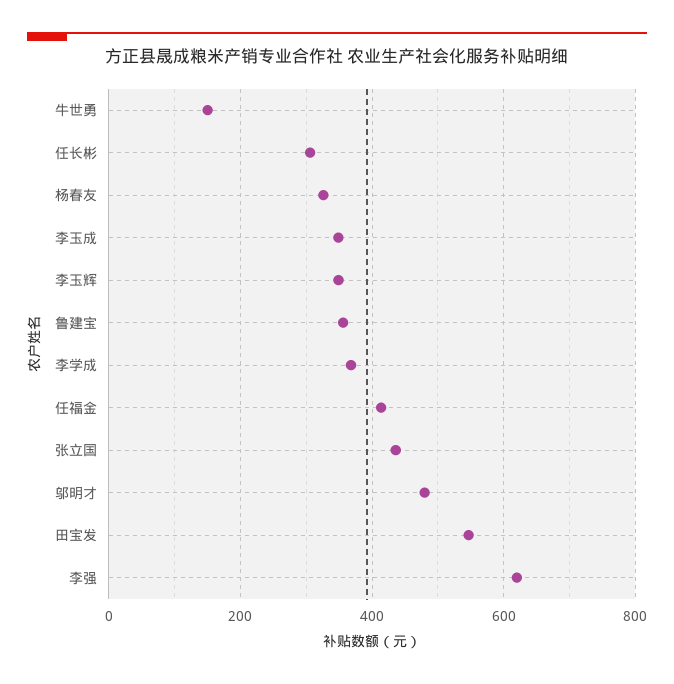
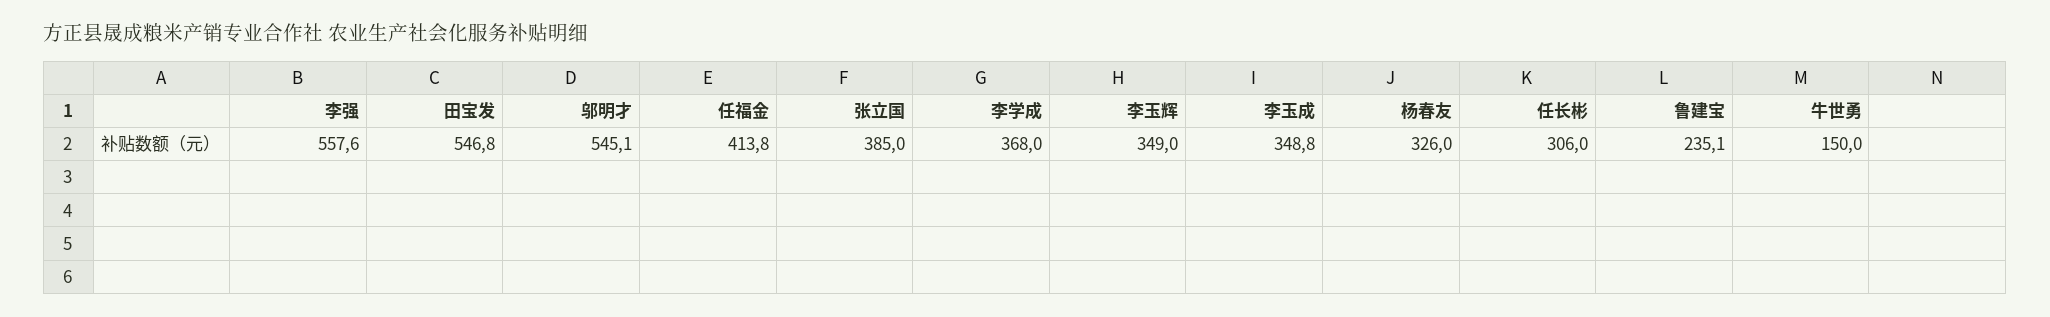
鲁建宝: 360 -> 235.1
张立国: 440 -> 385
邬明才: 480 -> 545.1
李强: 620 -> 557.6

